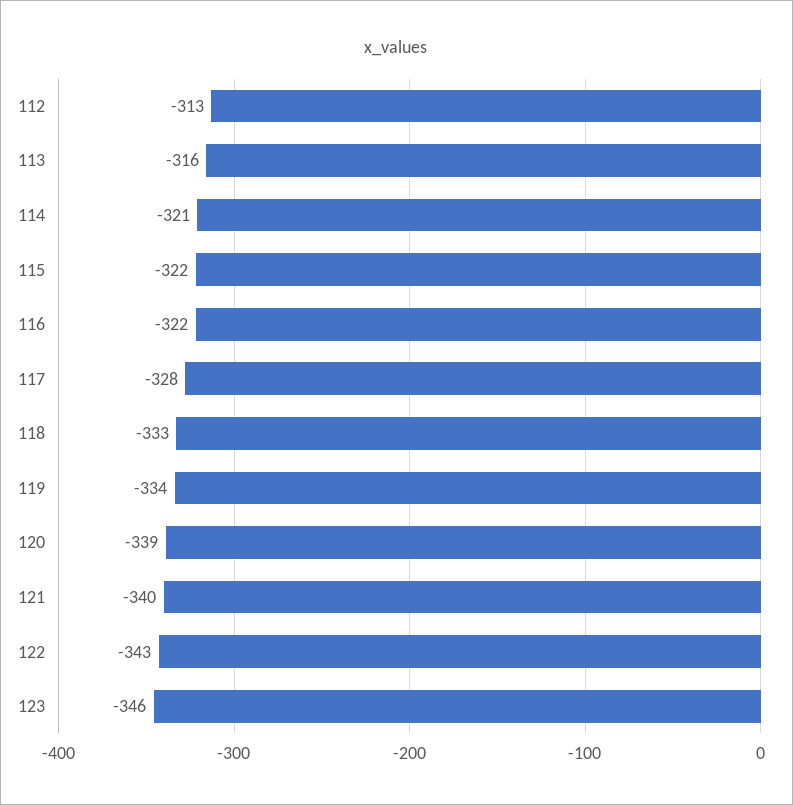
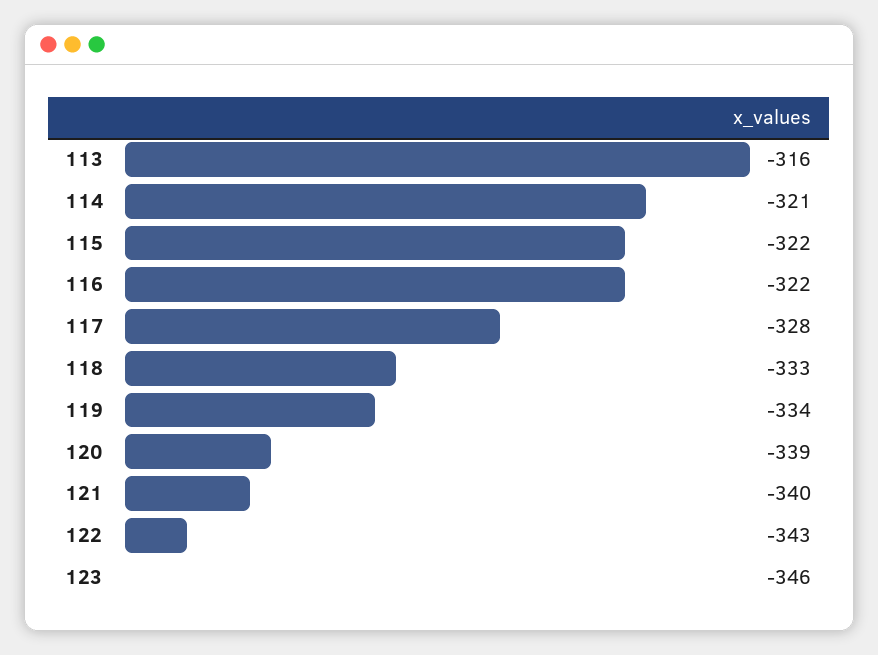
112: -313 -> none

